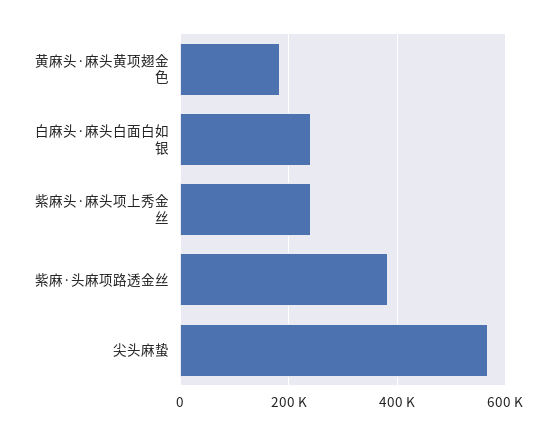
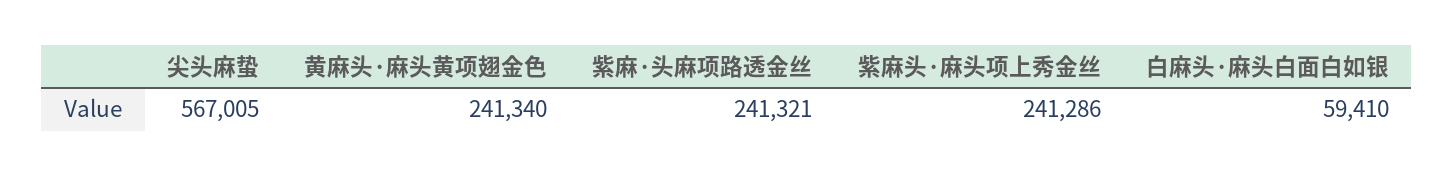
黄麻头·麻头黄项翅金色: 180000 -> 241340
白麻头·麻头白面白如银: 240000 -> 59410
紫麻·头麻项路透金丝: 380000 -> 241321

